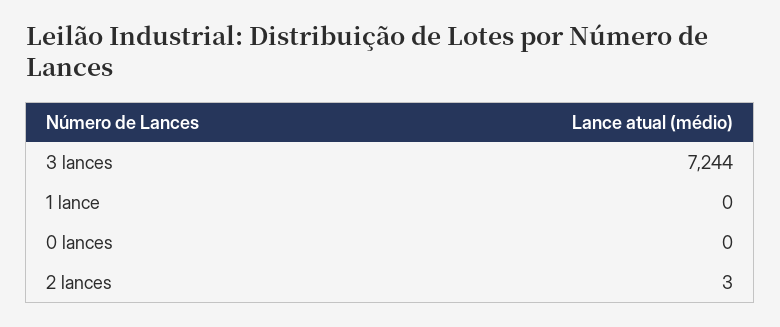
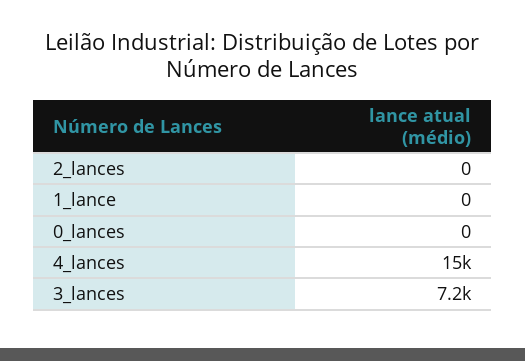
2 lances: 3 -> 0
4_lances: none -> 15000

